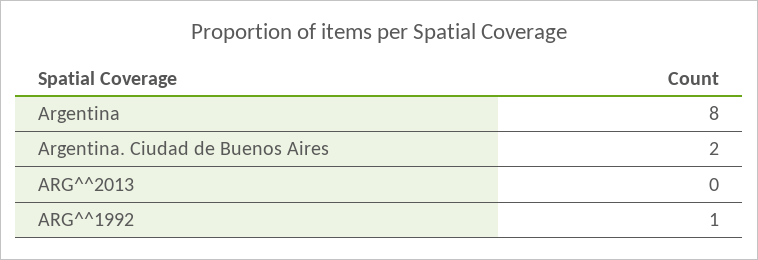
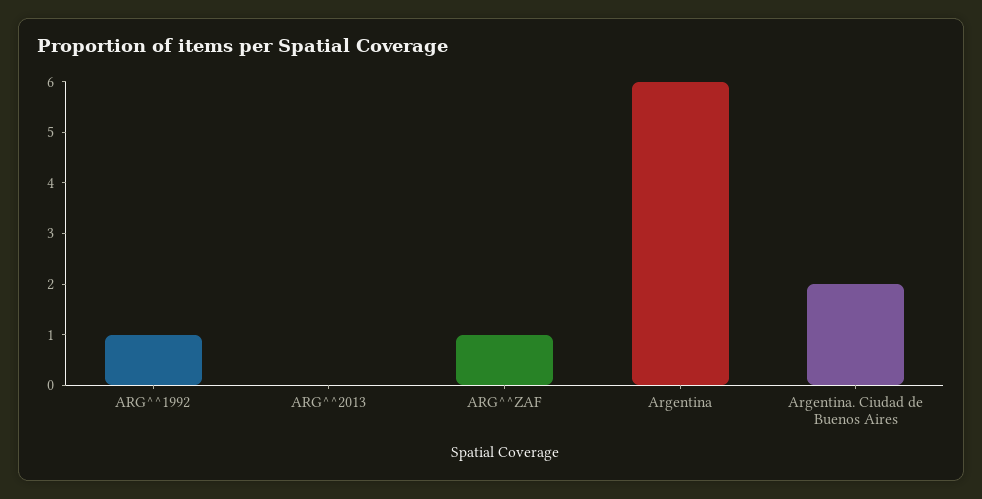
Argentina: 8 -> 6
ARG^^ZAF: none -> 1

